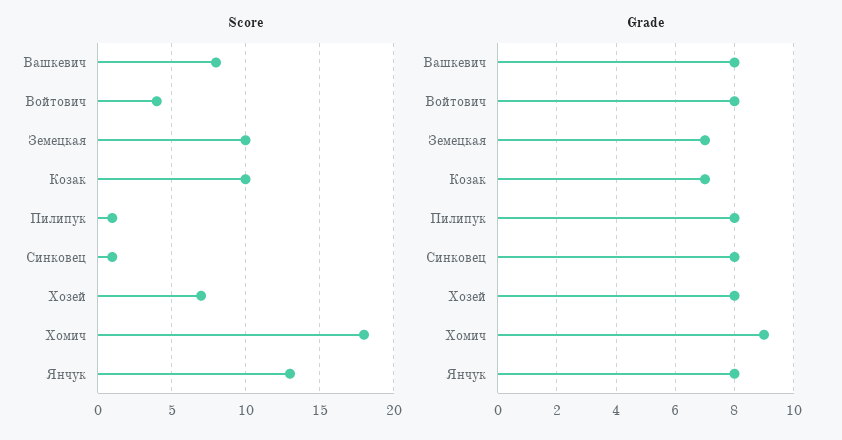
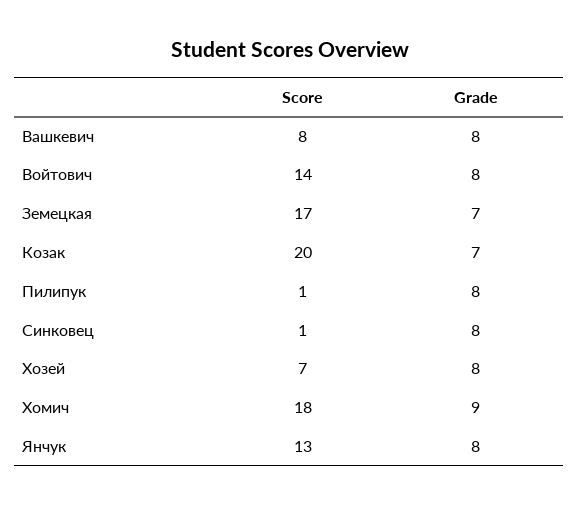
Score, Войтович: 4 -> 14
Score, Земецкая: 10 -> 17
Score, Козак: 10 -> 20

